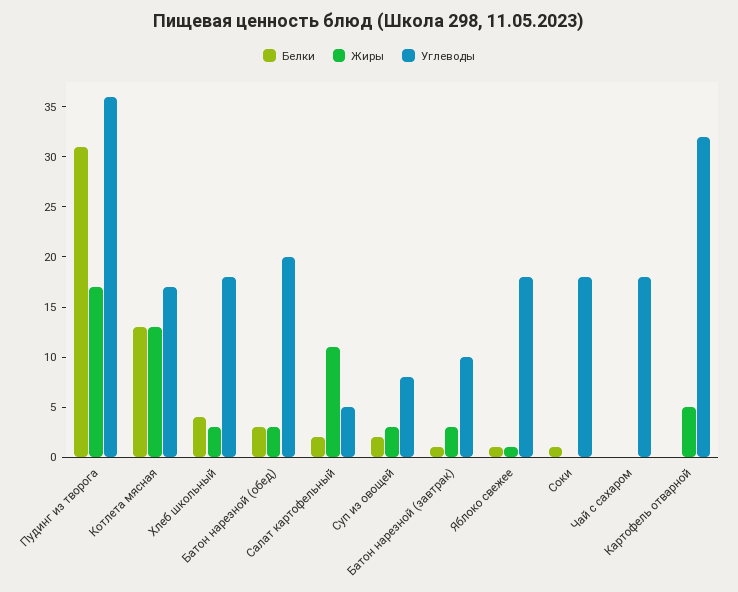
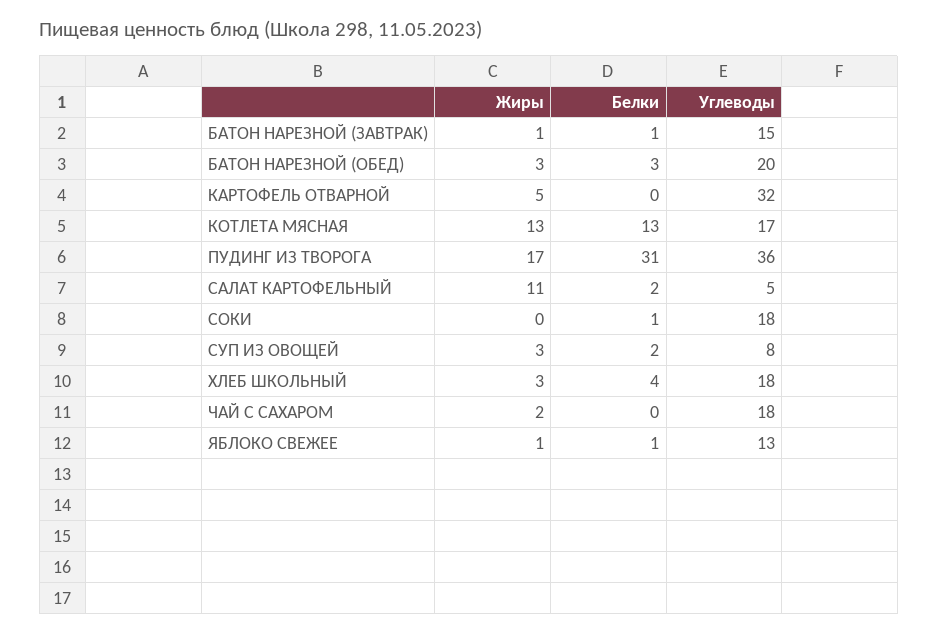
Жиры, Батон нарезной (завтрак): 3 -> 1
Углеводы, Батон нарезной (завтрак): 10 -> 15
Углеводы, Яблоко свежее: 18 -> 13
Жиры, Чай с сахаром: 0 -> 2

